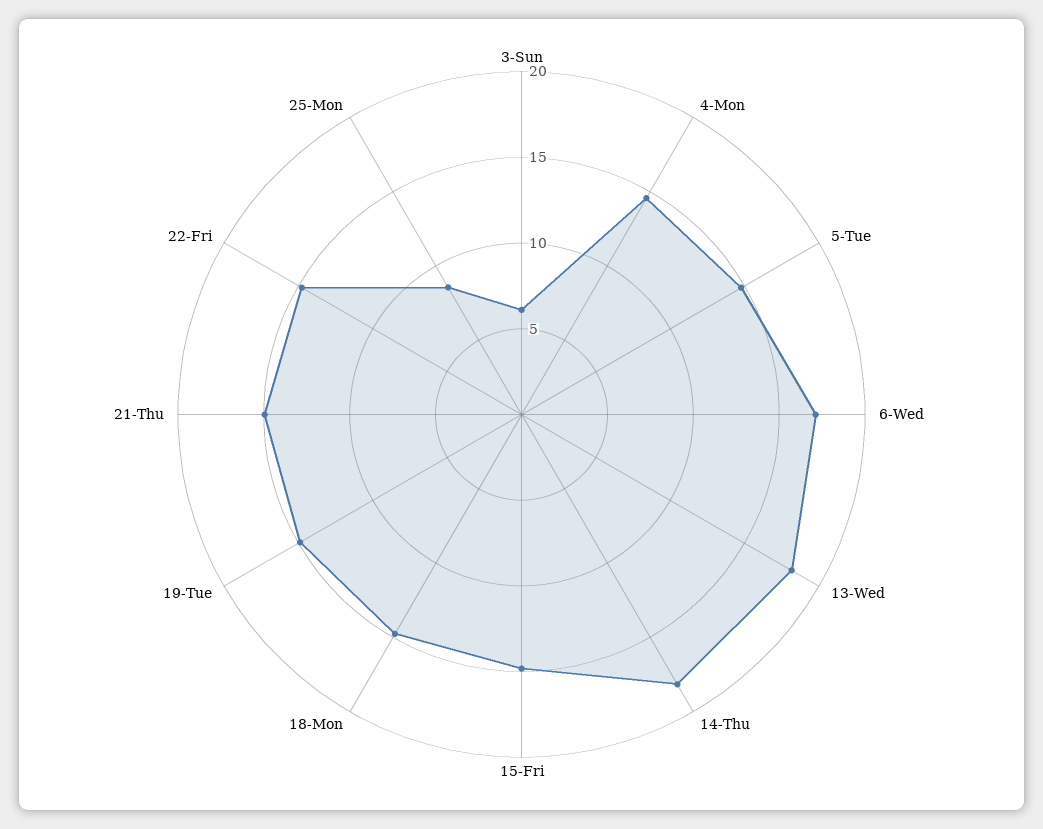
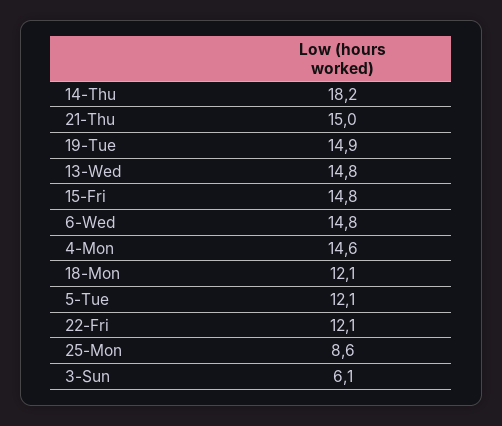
5-Tue: 15 -> 12.1
6-Wed: 17 -> 14.8
13-Wed: 18 -> 14.8
18-Mon: 15 -> 12.1
22-Fri: 15 -> 12.1

